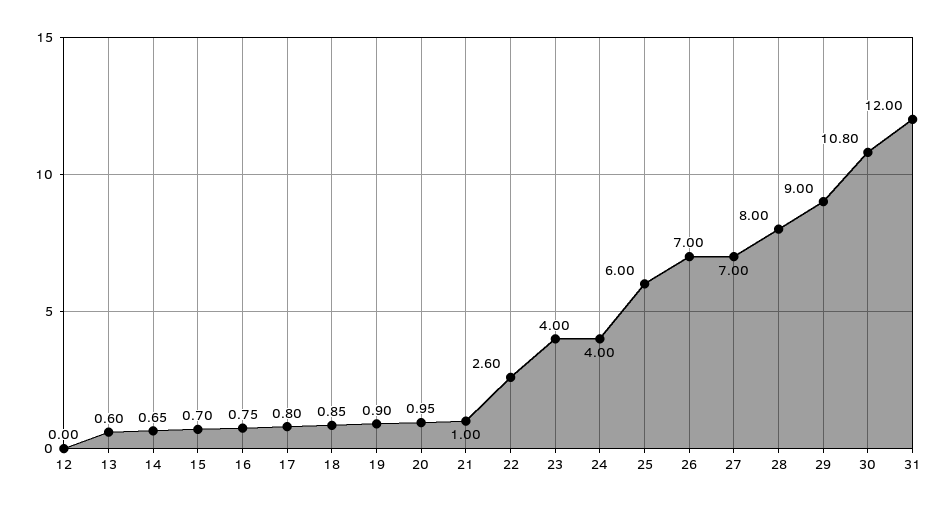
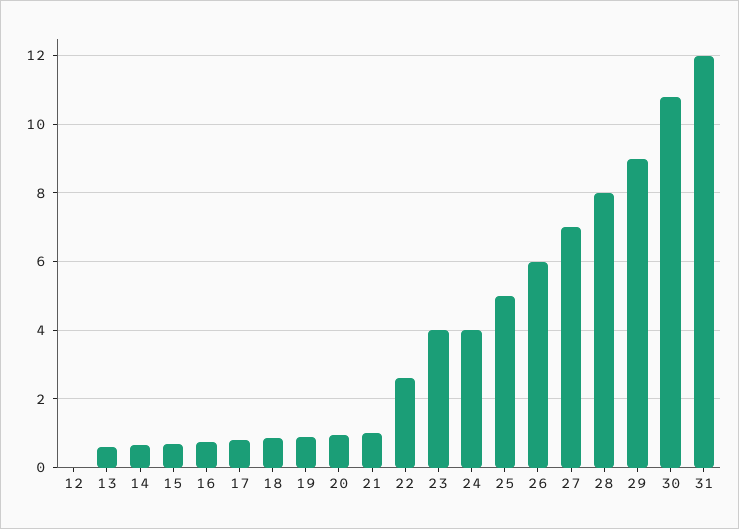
25: 6 -> 5
26: 7 -> 6

